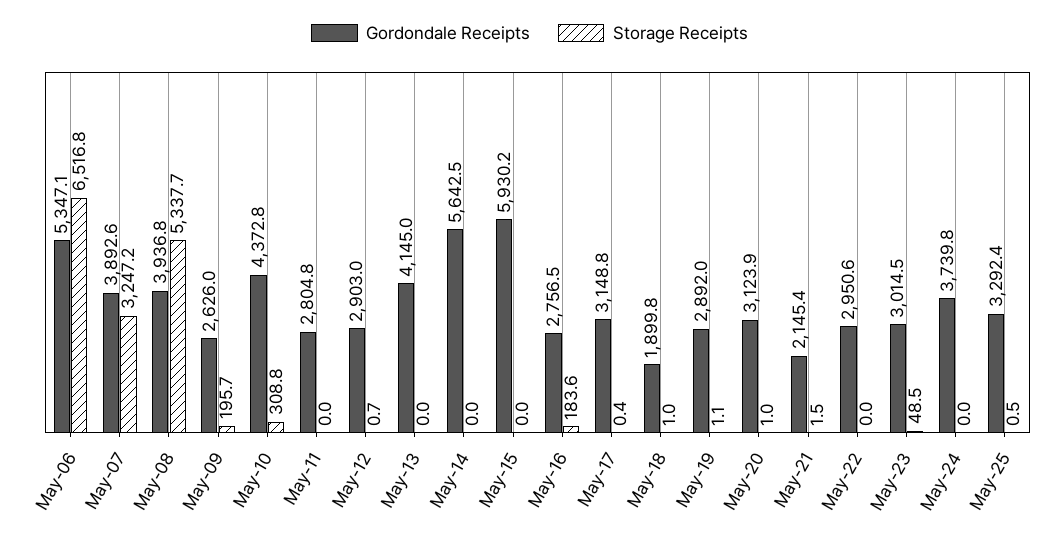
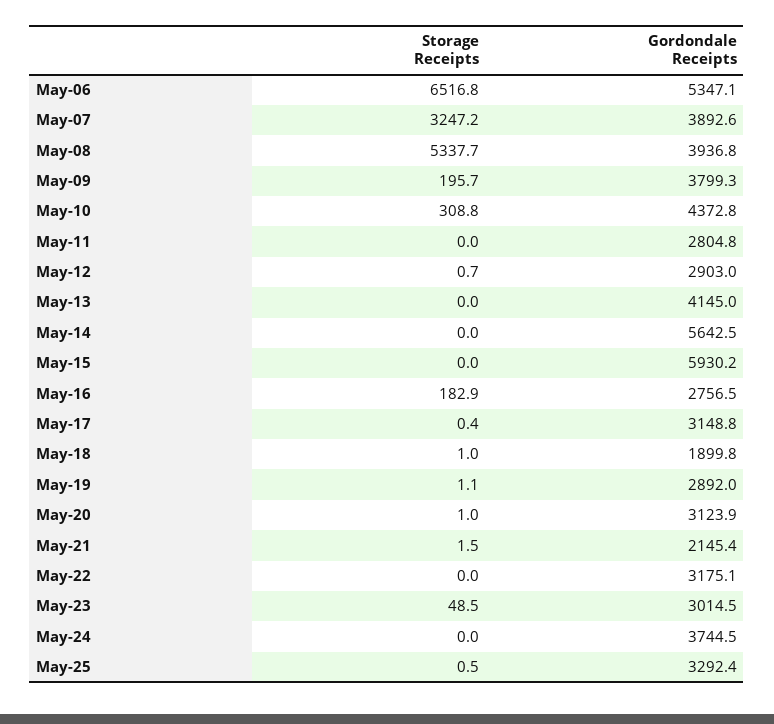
Gordondale Receipts, May-09: 2626 -> 3799.3
Storage Receipts, May-16: 183.6 -> 182.9
Gordondale Receipts, May-22: 2950.6 -> 3175.1
Gordondale Receipts, May-24: 3739.8 -> 3744.5

